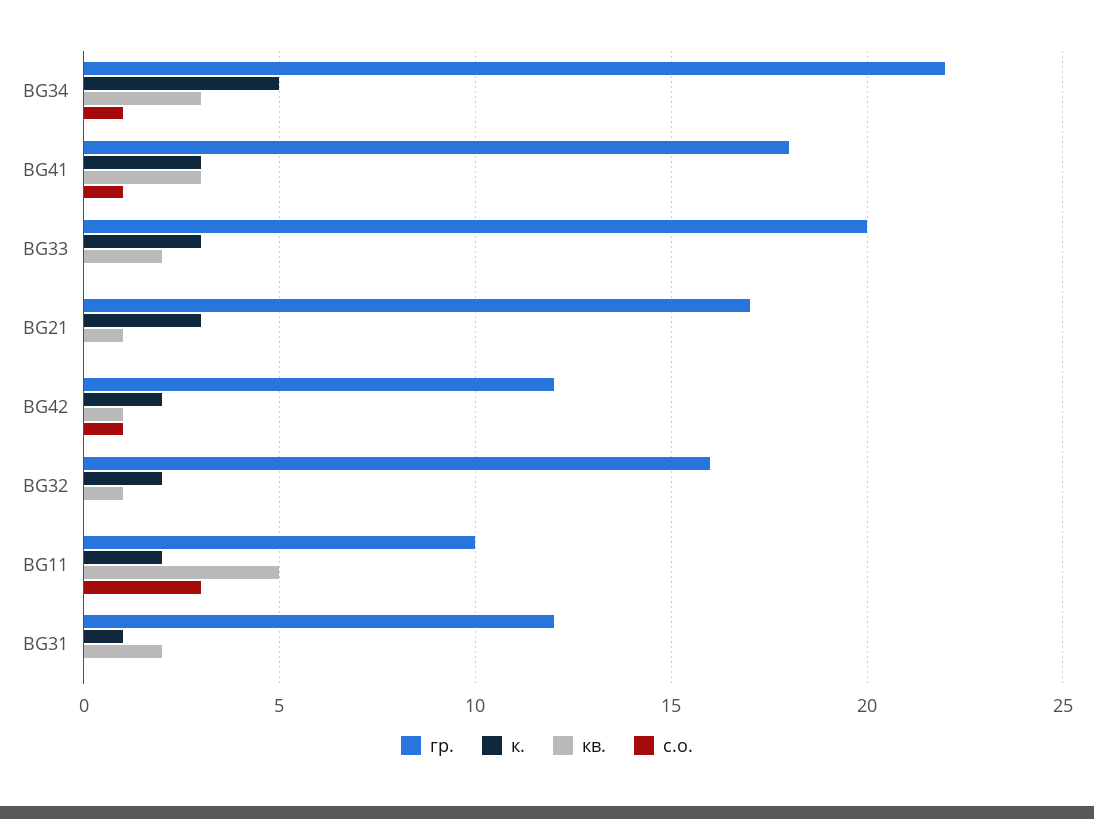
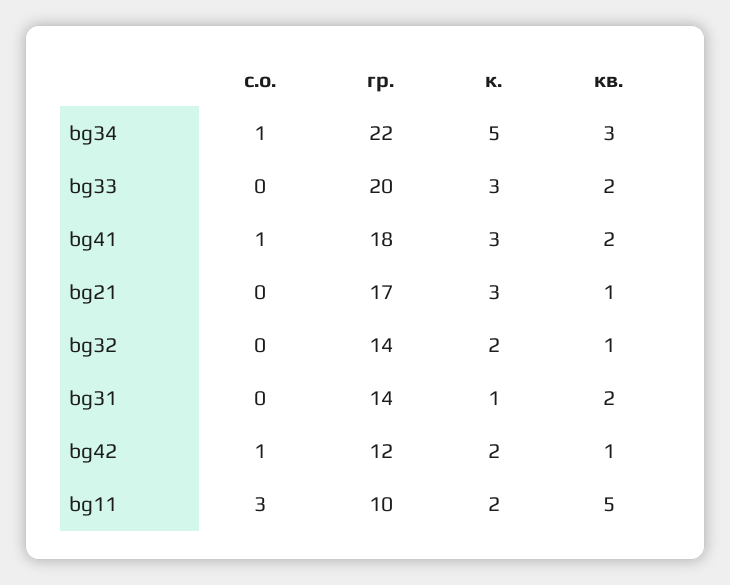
кв., BG41: 3 -> 2
гр., BG32: 16 -> 14
гр., BG31: 12 -> 14

